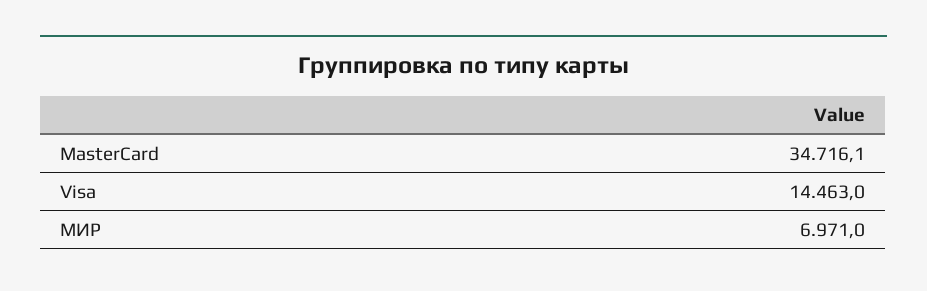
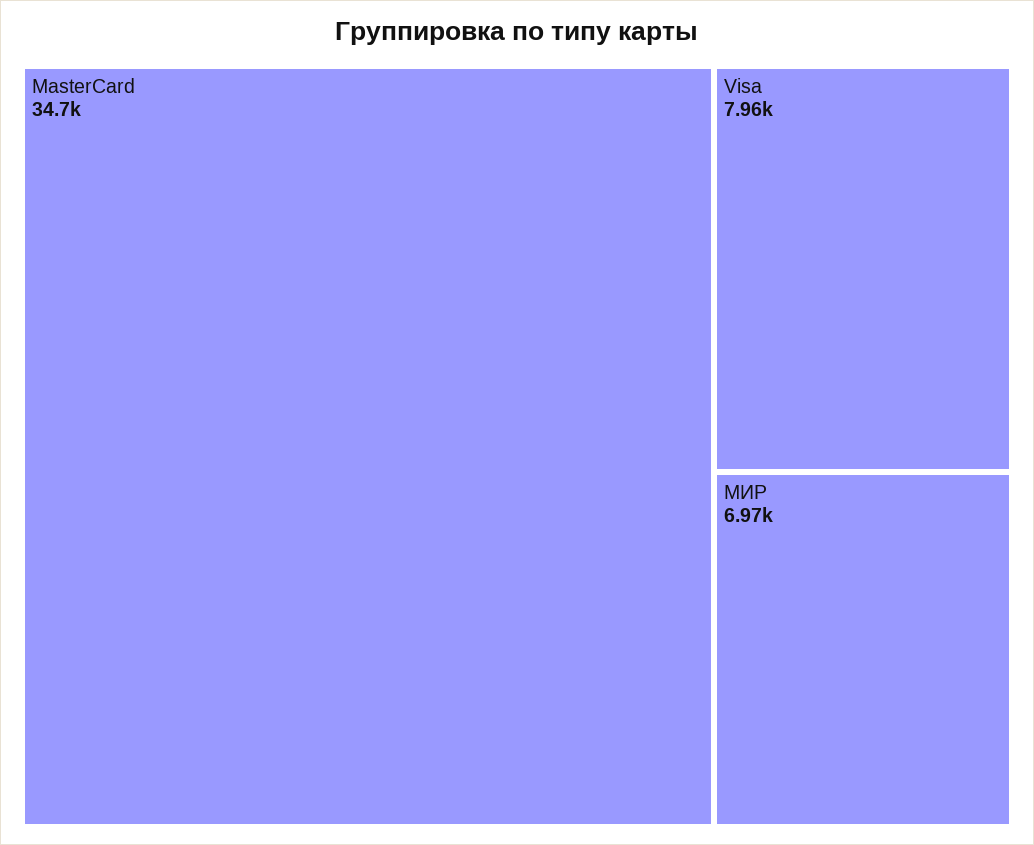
Visa: 14463 -> 7960

